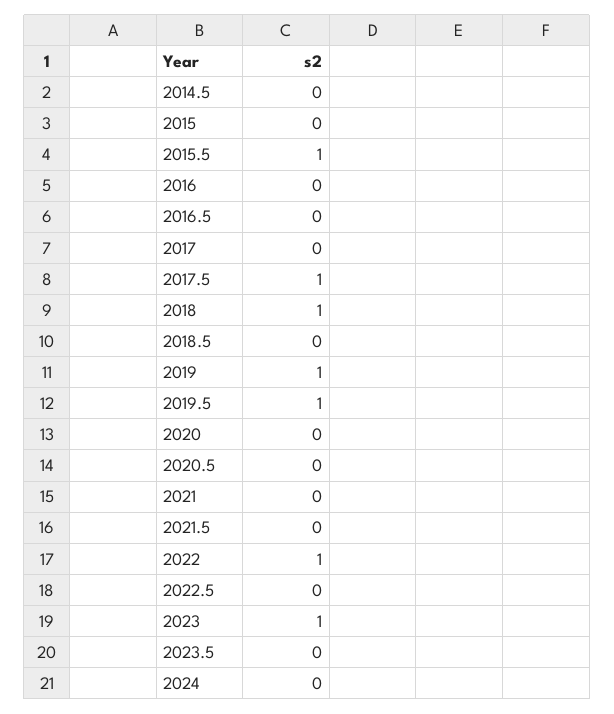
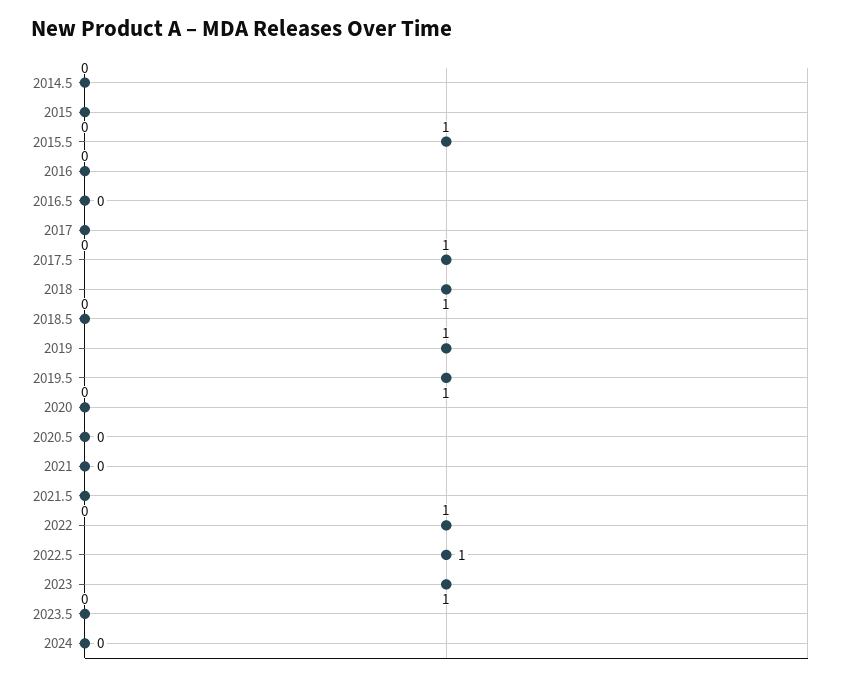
2022.5: 0 -> 1

